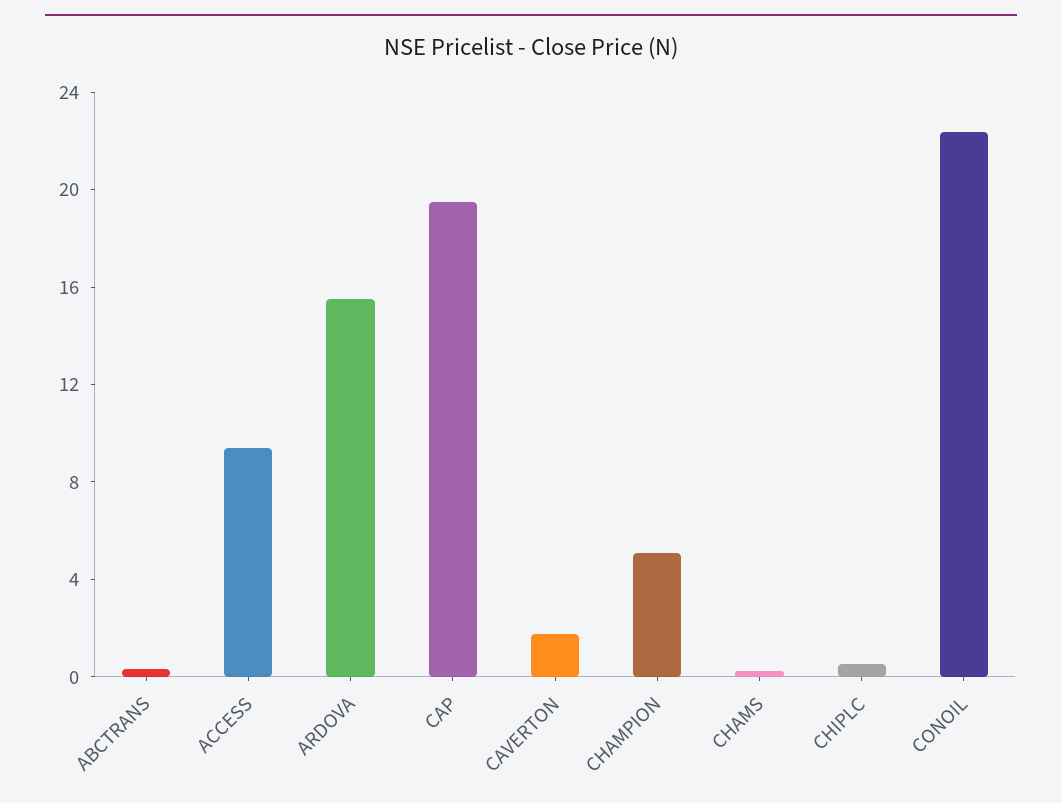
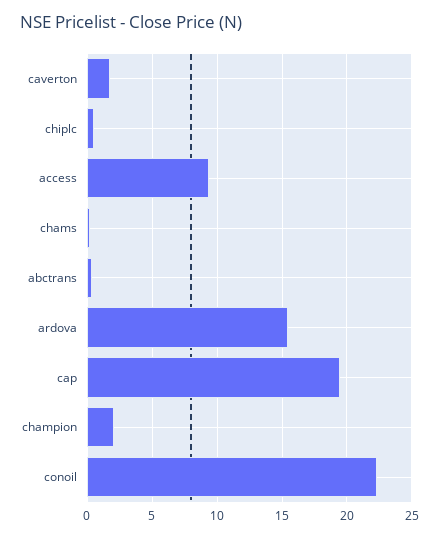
CHAMPION: 5 -> 2

